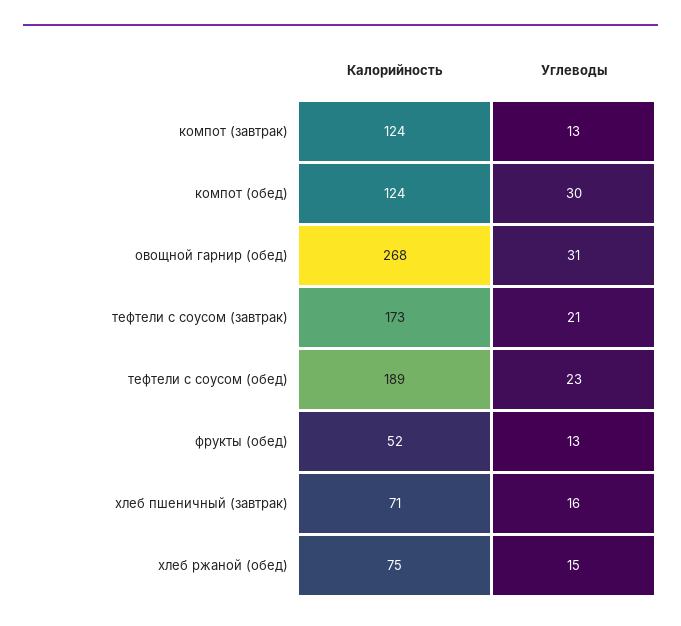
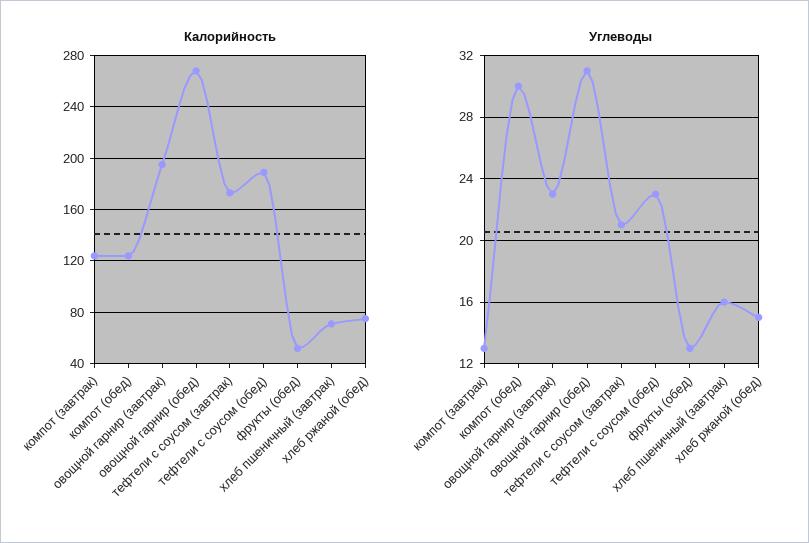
Калорийность, овощной гарнир (завтрак): none -> 195
Углеводы, овощной гарнир (завтрак): none -> 23

